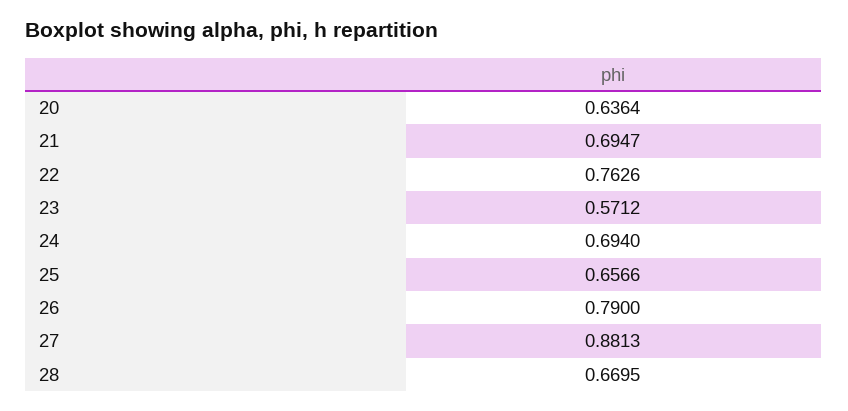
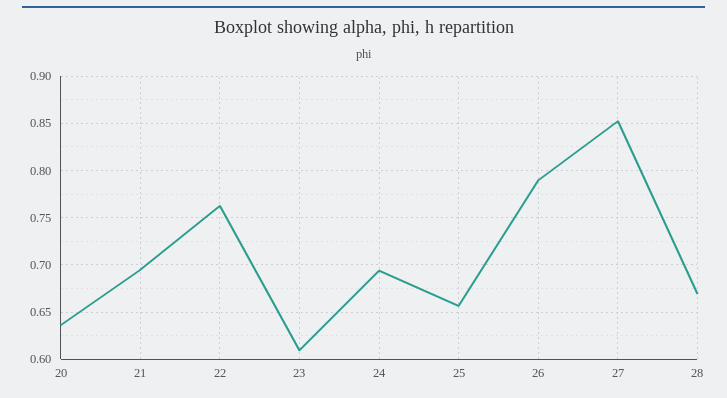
23: 0.5712 -> 0.61
27: 0.8813 -> 0.85

